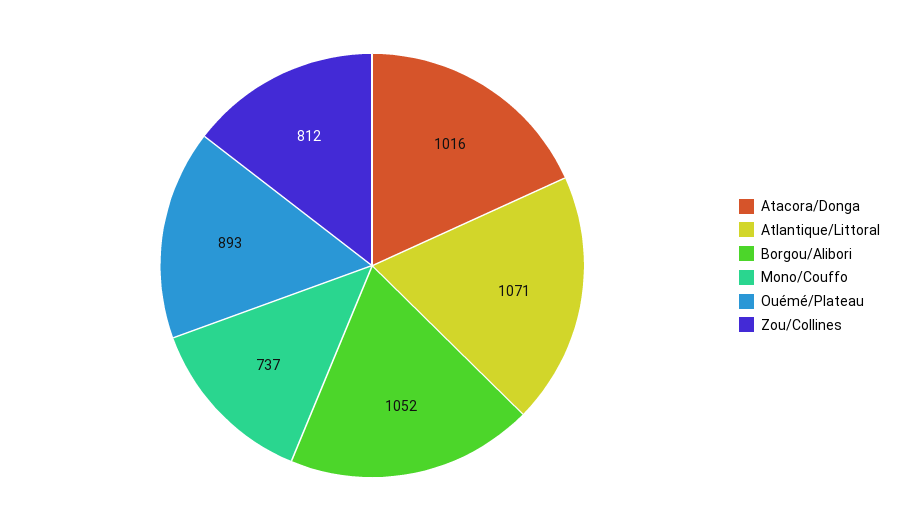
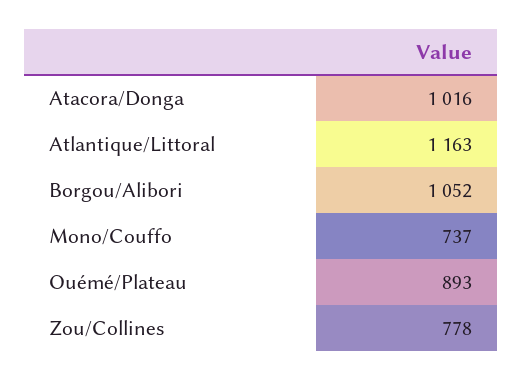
Atlantique/Littoral: 1071 -> 1163
Zou/Collines: 812 -> 778

